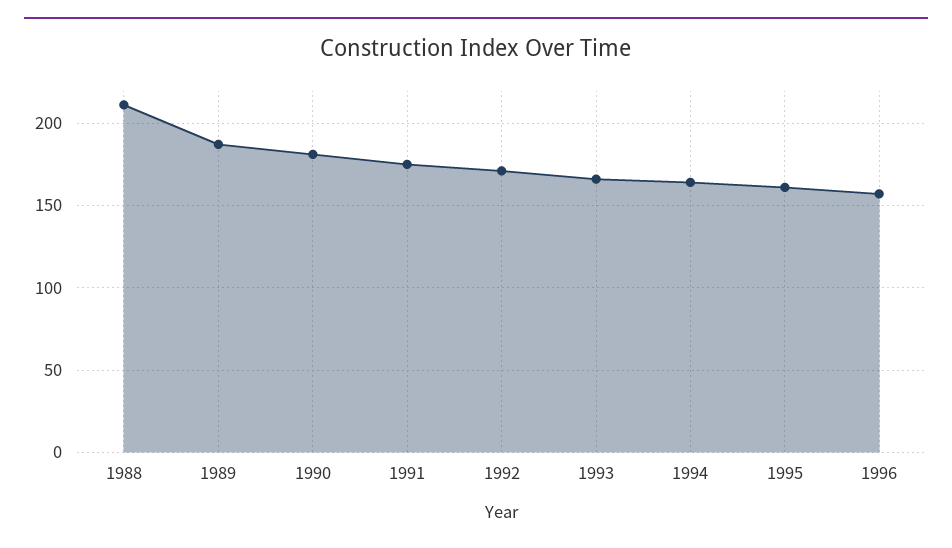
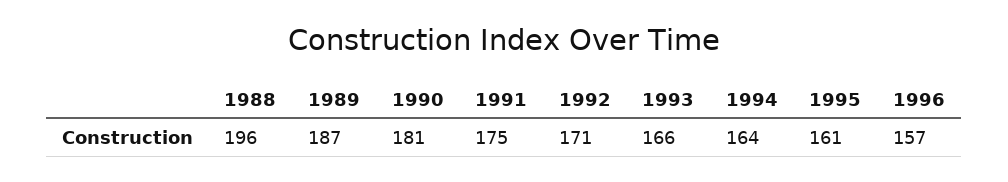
1988: 210 -> 196

